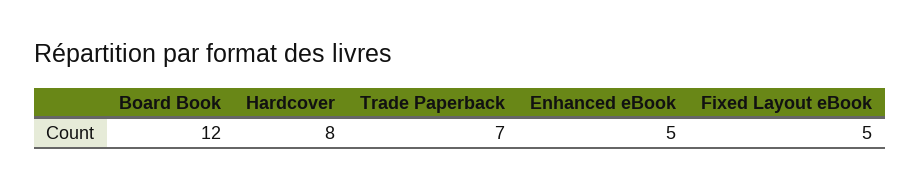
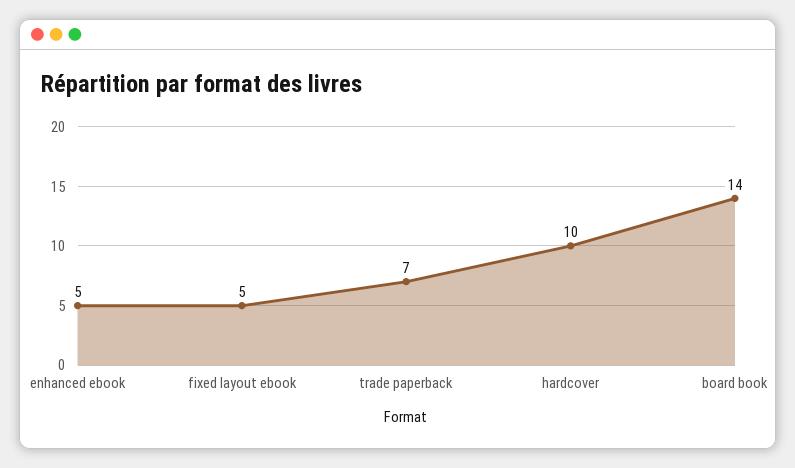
Board Book: 12 -> 14
Hardcover: 8 -> 10

